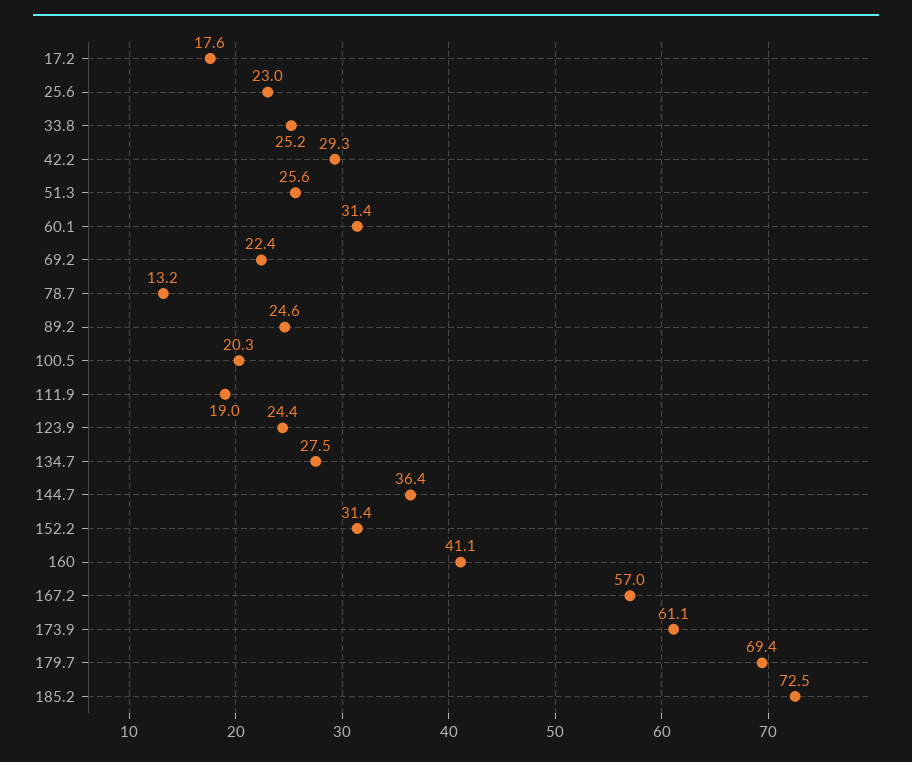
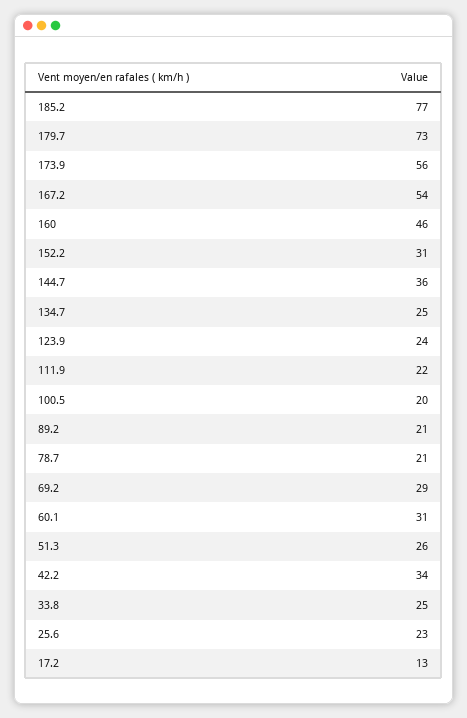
17.2: 17.6 -> 13
42.2: 29.3 -> 34
69.2: 22.4 -> 29
78.7: 13.2 -> 21
89.2: 24.6 -> 21
111.9: 19 -> 22
134.7: 27.5 -> 25
160: 41.1 -> 46
167.2: 57 -> 54
173.9: 61.1 -> 56
179.7: 69.4 -> 73
185.2: 72.5 -> 77

